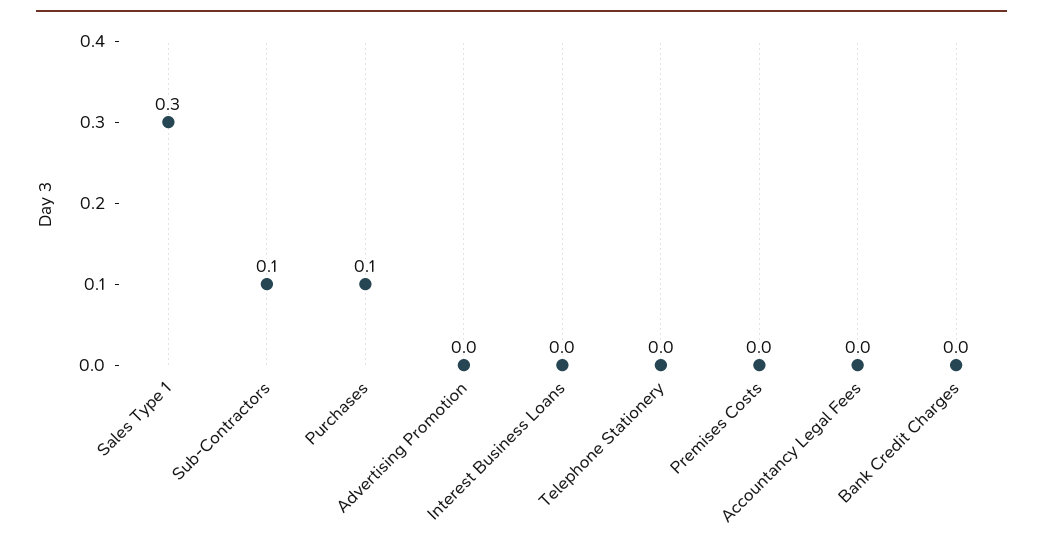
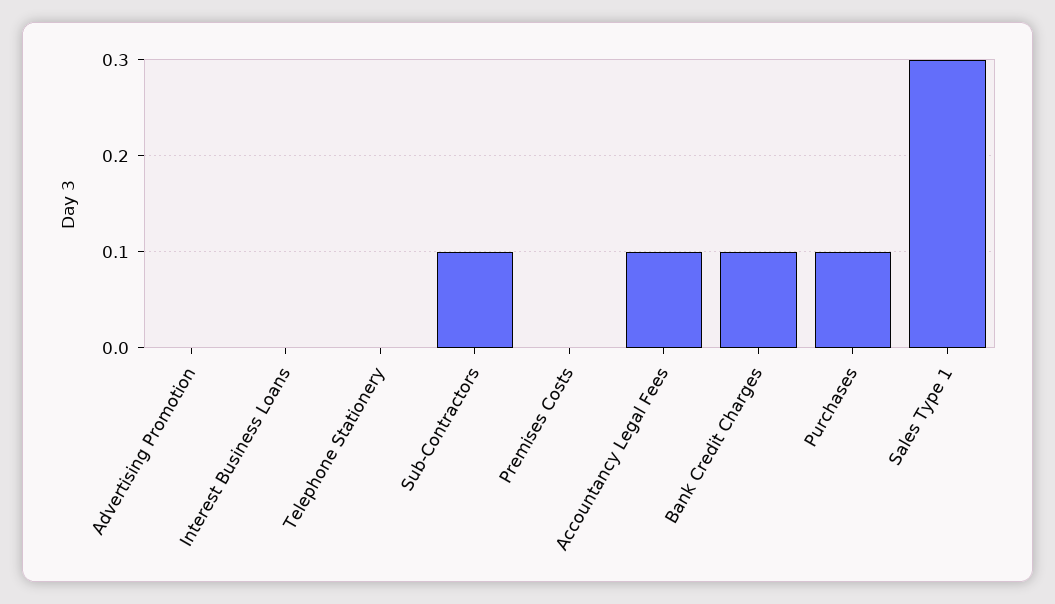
Accountancy Legal Fees: 0 -> 0.1
Bank Credit Charges: 0 -> 0.1

